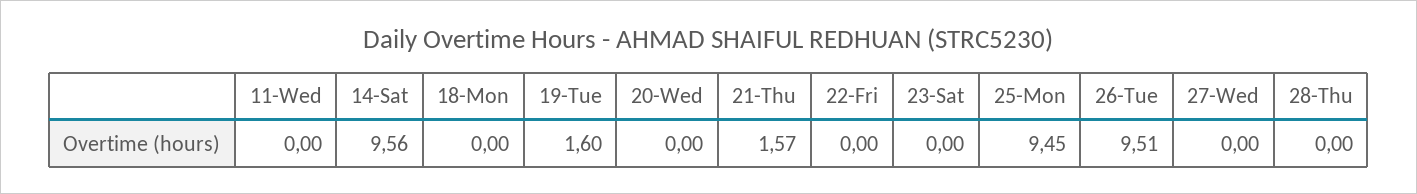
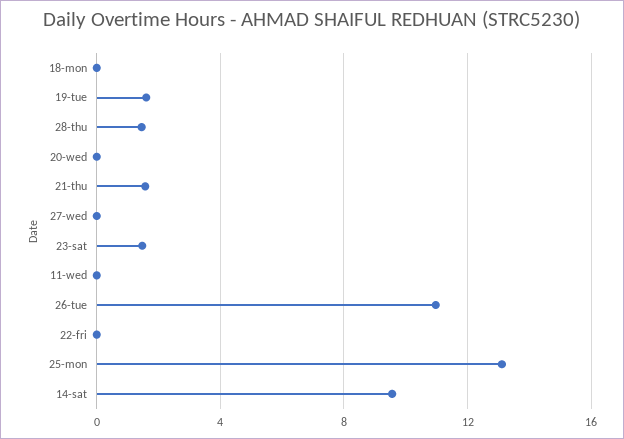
23-Sat: 0 -> 1.5
25-Mon: 9.45 -> 13
26-Tue: 9.51 -> 11
28-Thu: 0 -> 1.5

